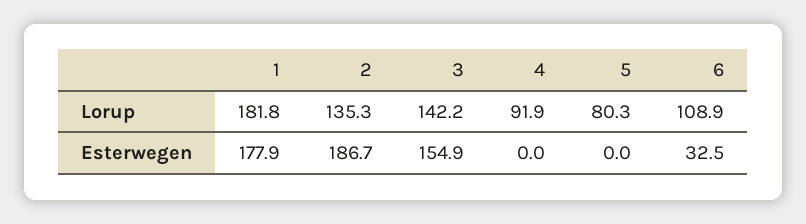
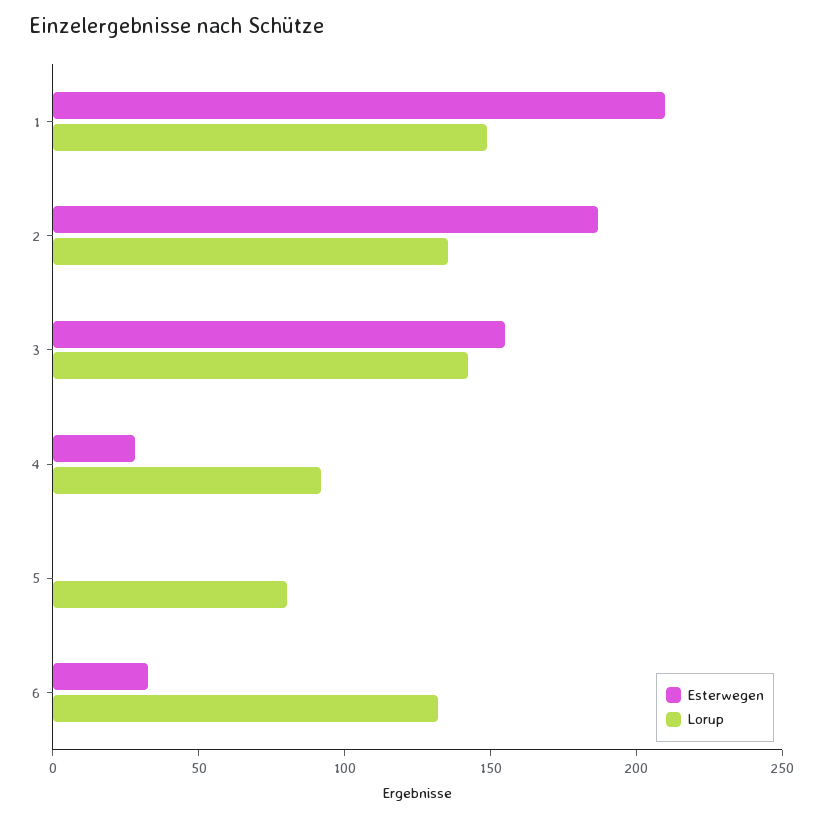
Lorup, 1: 181.8 -> 150
Lorup, 6: 108.9 -> 130
Esterwegen, 1: 177.9 -> 210
Esterwegen, 4: 0 -> 30

